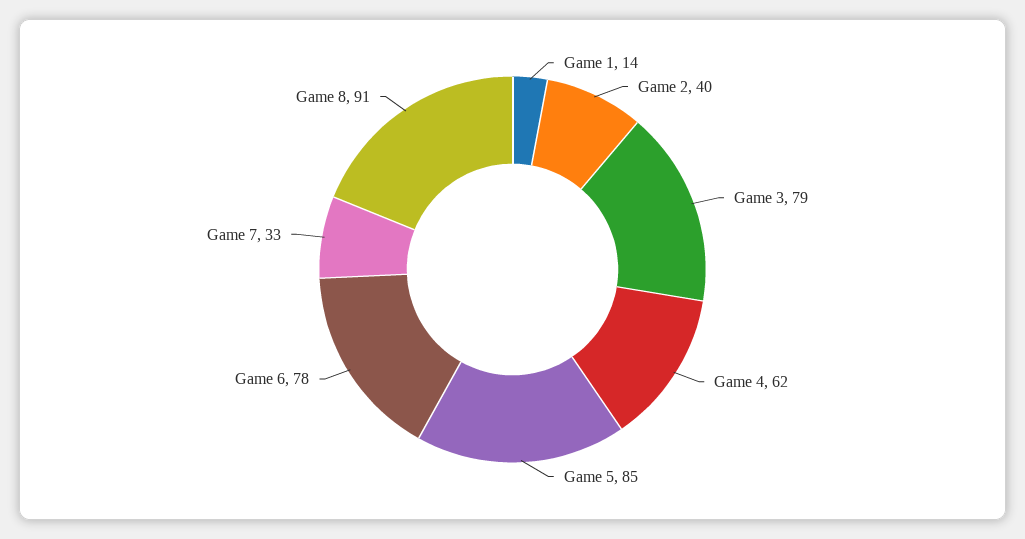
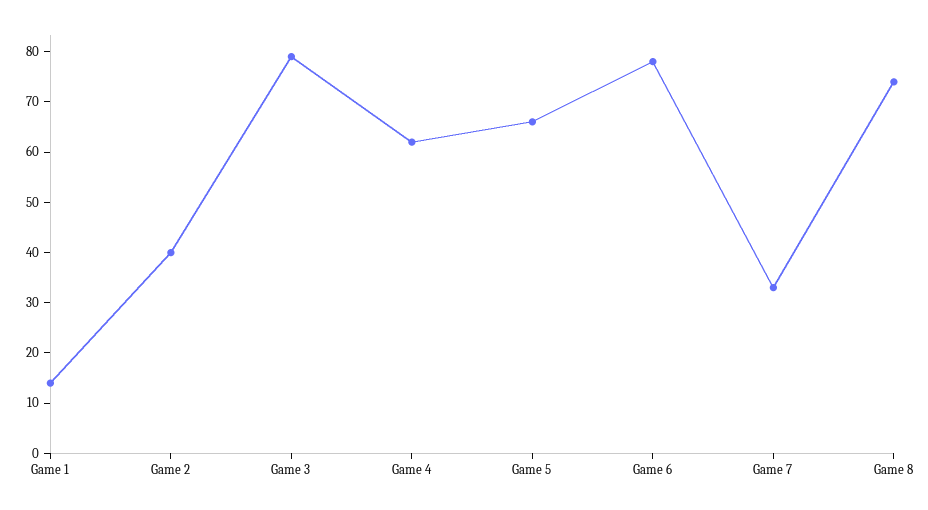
Game 5: 85 -> 65
Game 8: 91 -> 75

